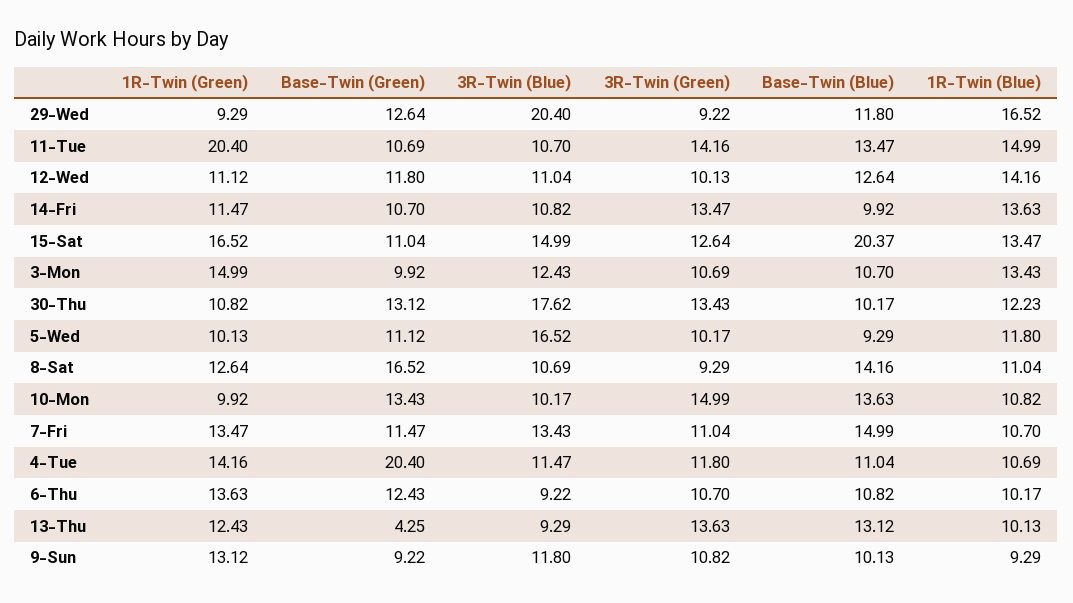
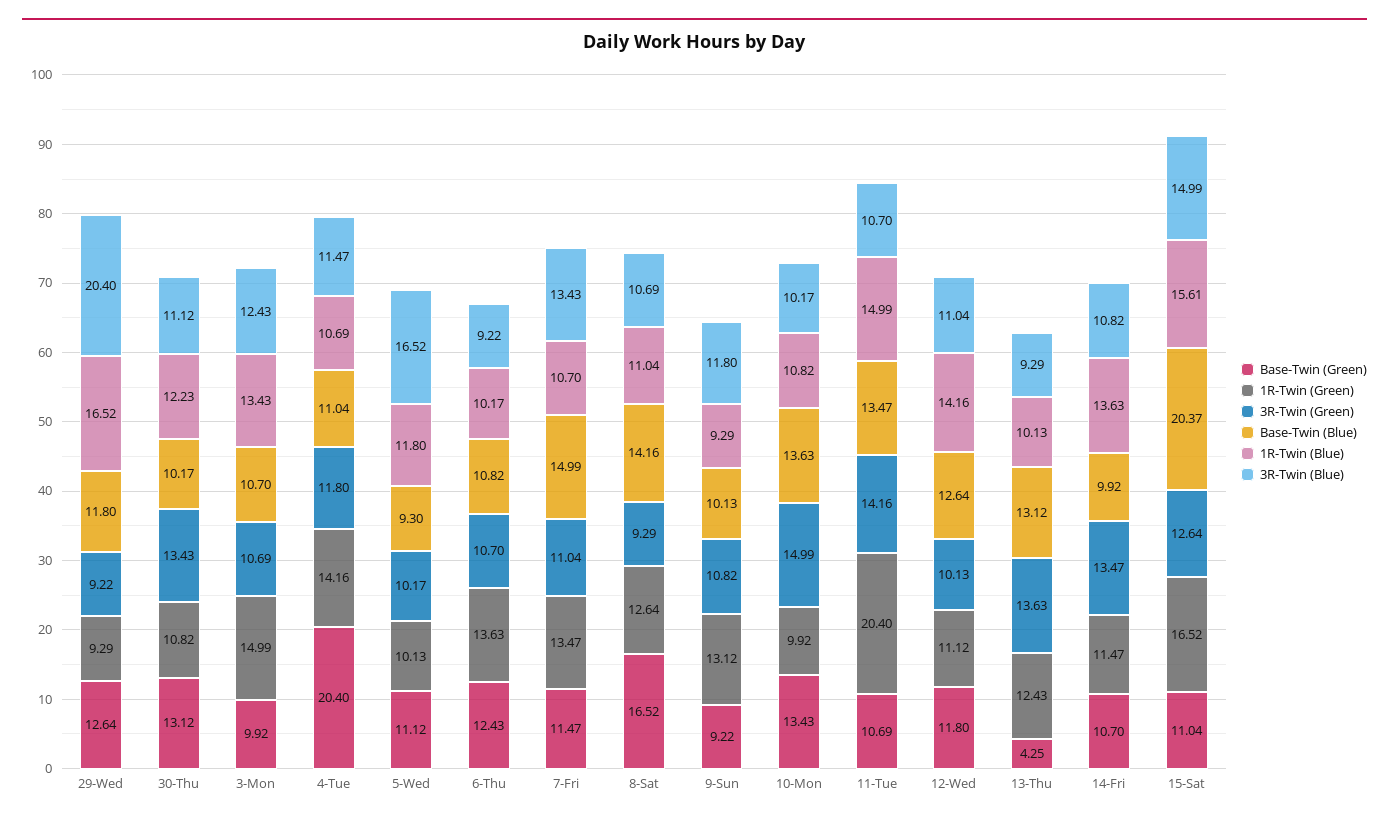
1R-Twin (Blue), 15-Sat: 13.47 -> 15.61
3R-Twin (Blue), 30-Thu: 17.62 -> 11.12
Base-Twin (Blue), 5-Wed: 9.29 -> 9.3

